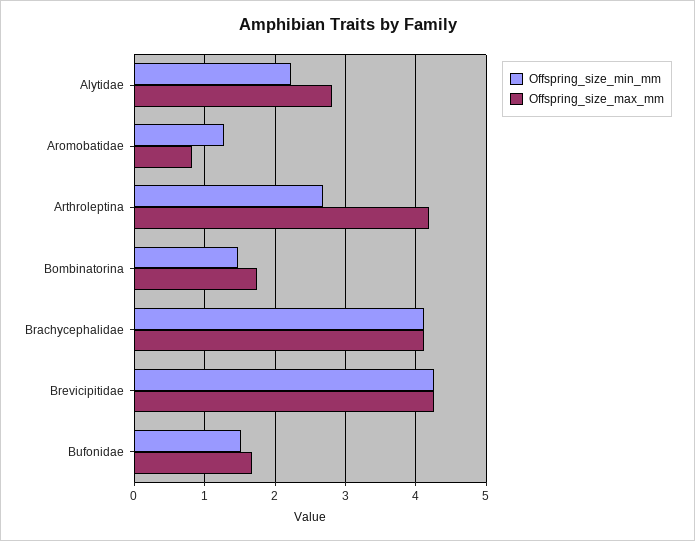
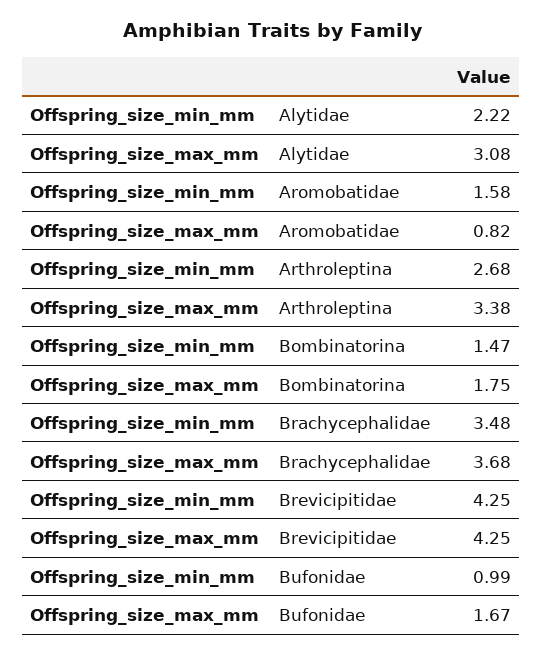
Offspring_size_max_mm, Alytidae: 2.8 -> 3.08
Offspring_size_min_mm, Aromobatidae: 1.3 -> 1.58
Offspring_size_max_mm, Arthroleptina: 4.2 -> 3.38
Offspring_size_min_mm, Brachycephalidae: 4.1 -> 3.48
Offspring_size_max_mm, Brachycephalidae: 4.1 -> 3.68
Offspring_size_min_mm, Bufonidae: 1.5 -> 0.99

